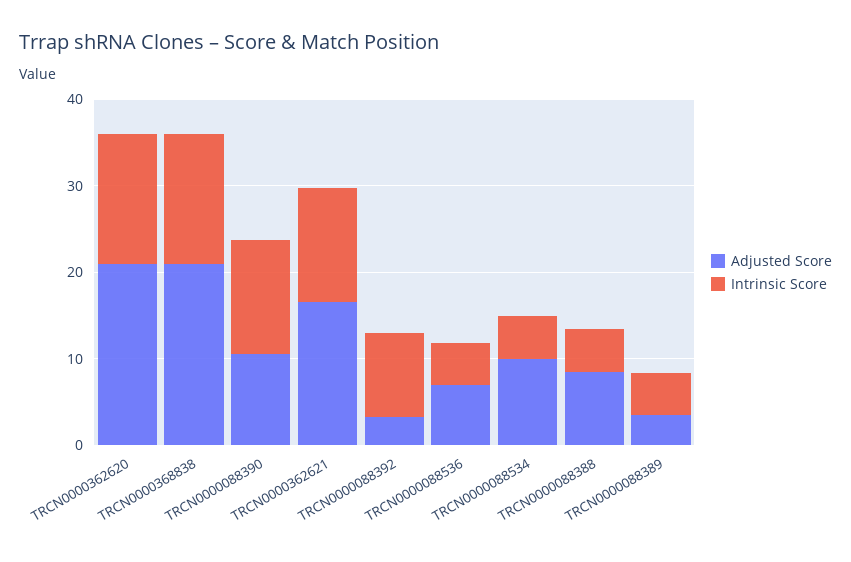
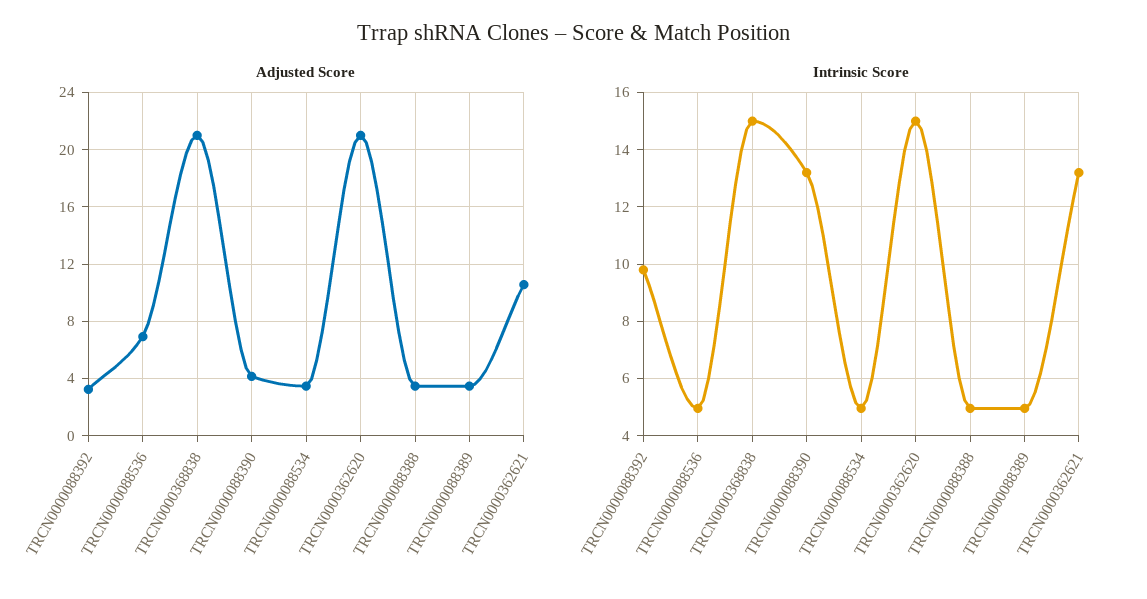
Adjusted Score, TRCN0000088390: 10 -> 4
Adjusted Score, TRCN0000362621: 16 -> 10.5
Adjusted Score, TRCN0000088534: 10 -> 3.5
Adjusted Score, TRCN0000088388: 8 -> 3.5

